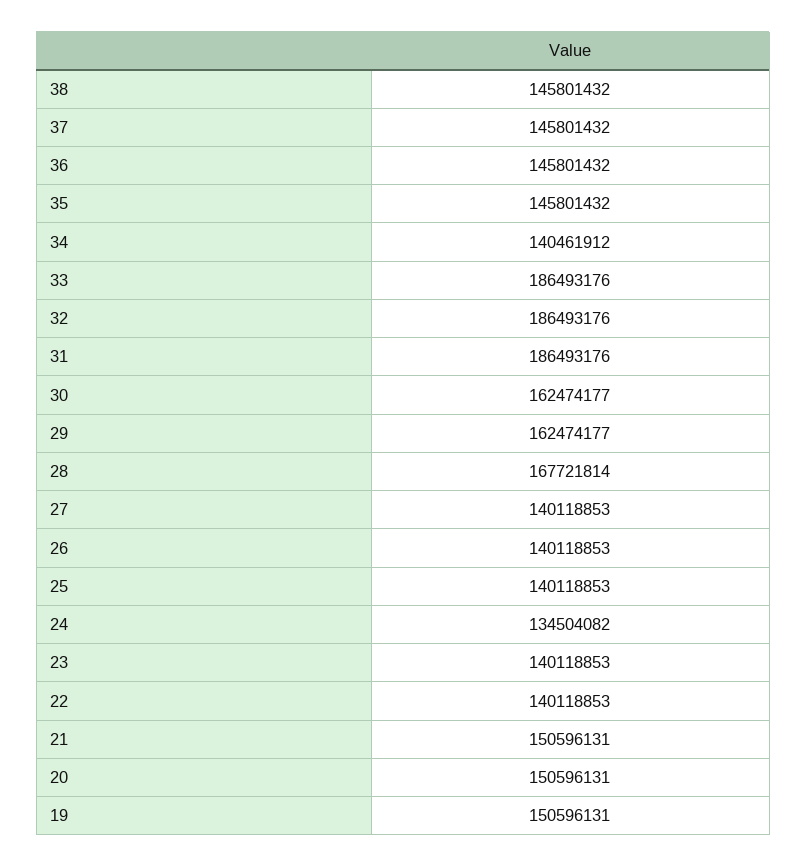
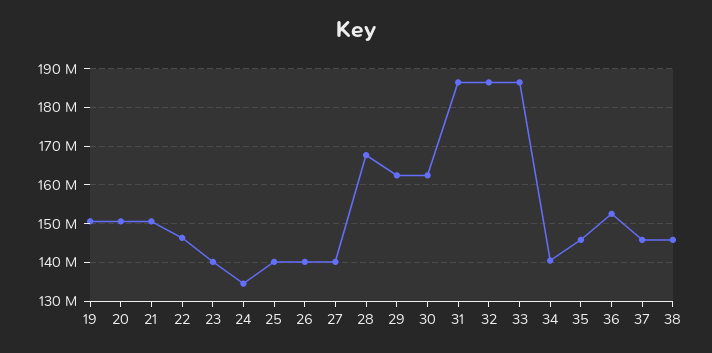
36: 145801432 -> 152000000
22: 140118853 -> 146000000

